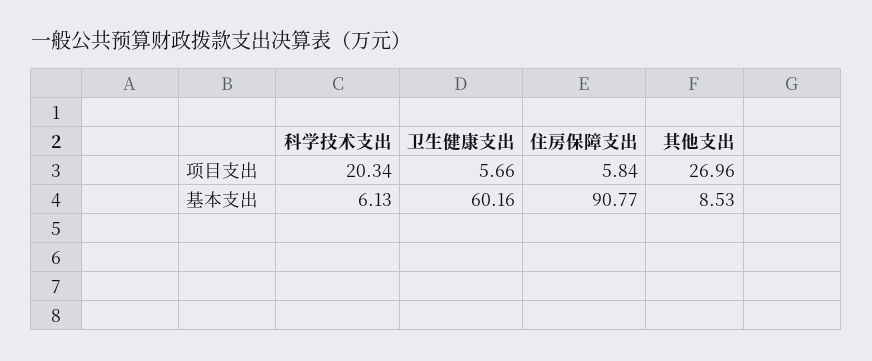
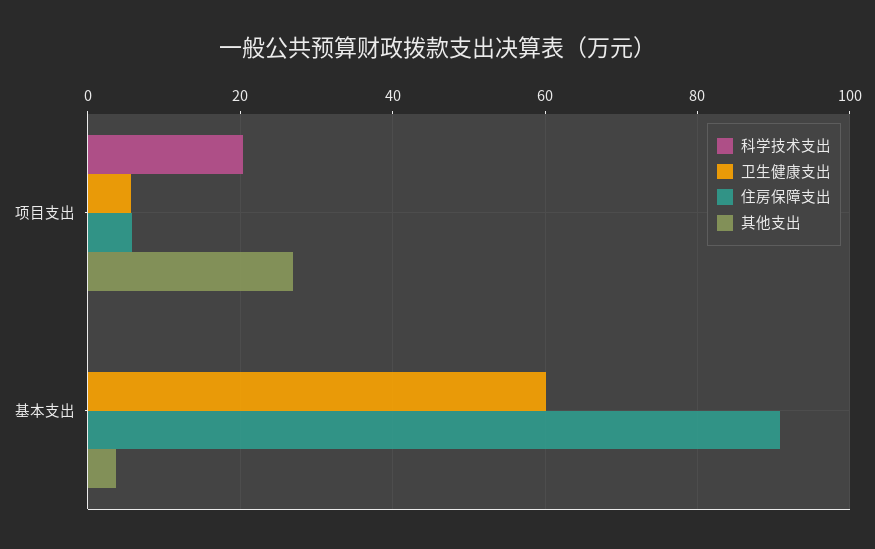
科学技术支出, 基本支出: 6.13 -> 0
其他支出, 基本支出: 8.53 -> 4

